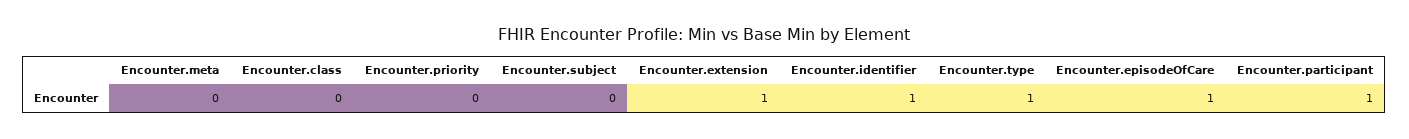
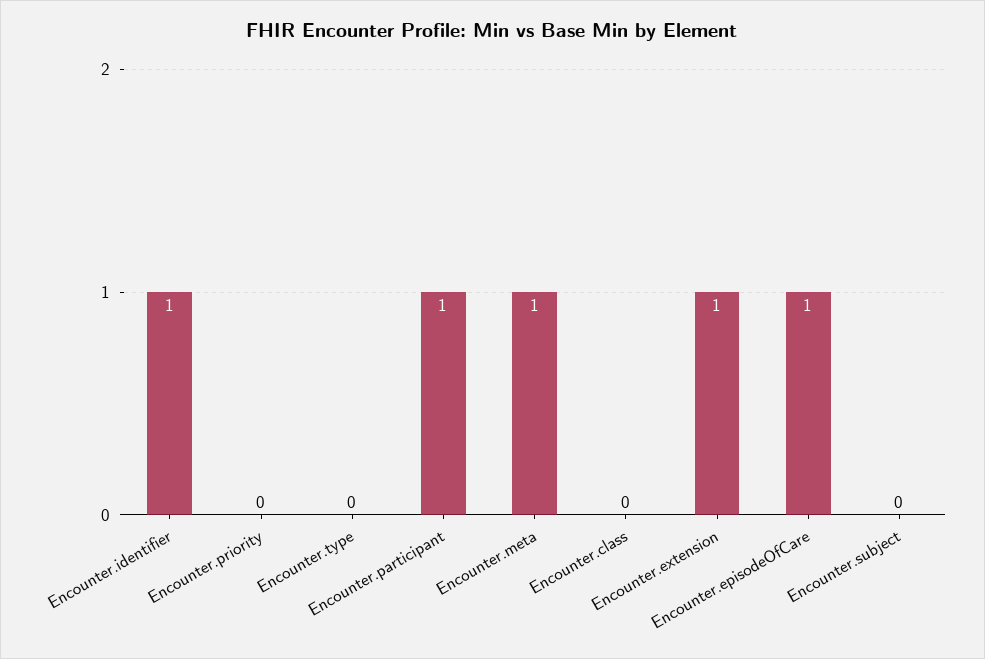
Encounter.meta: 0 -> 1
Encounter.type: 1 -> 0

